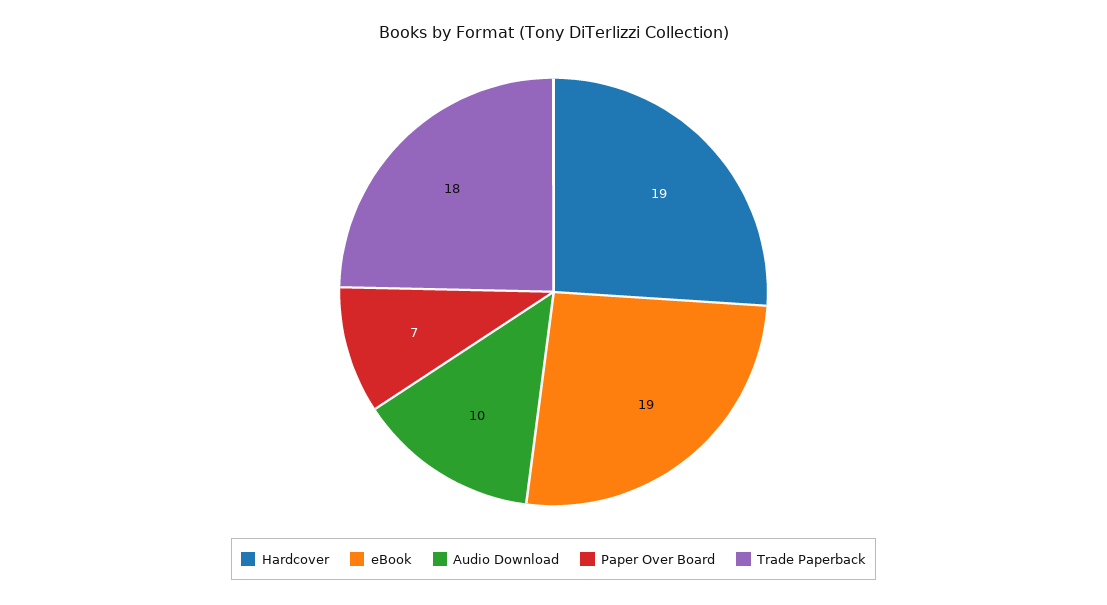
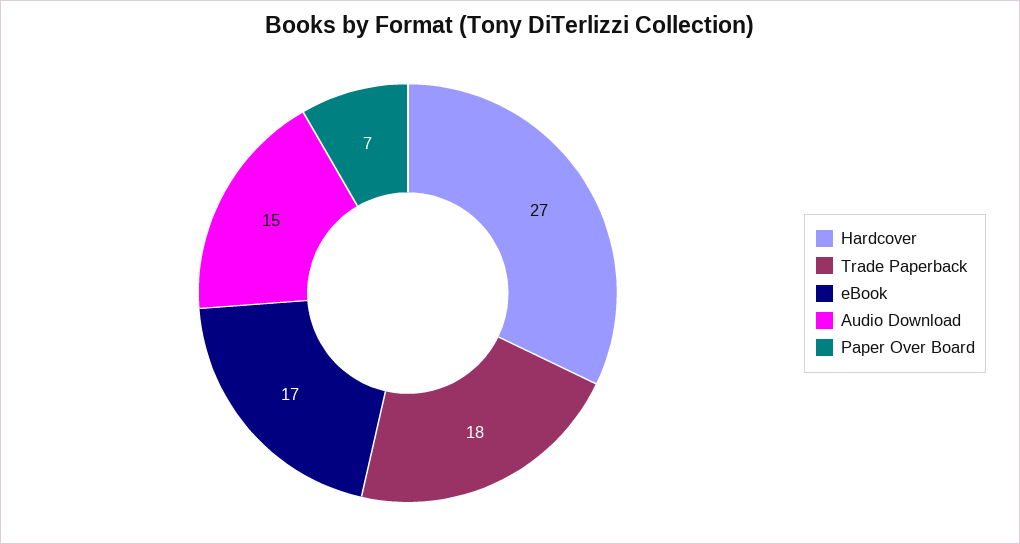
Hardcover: 19 -> 27
eBook: 19 -> 17
Audio Download: 10 -> 15

